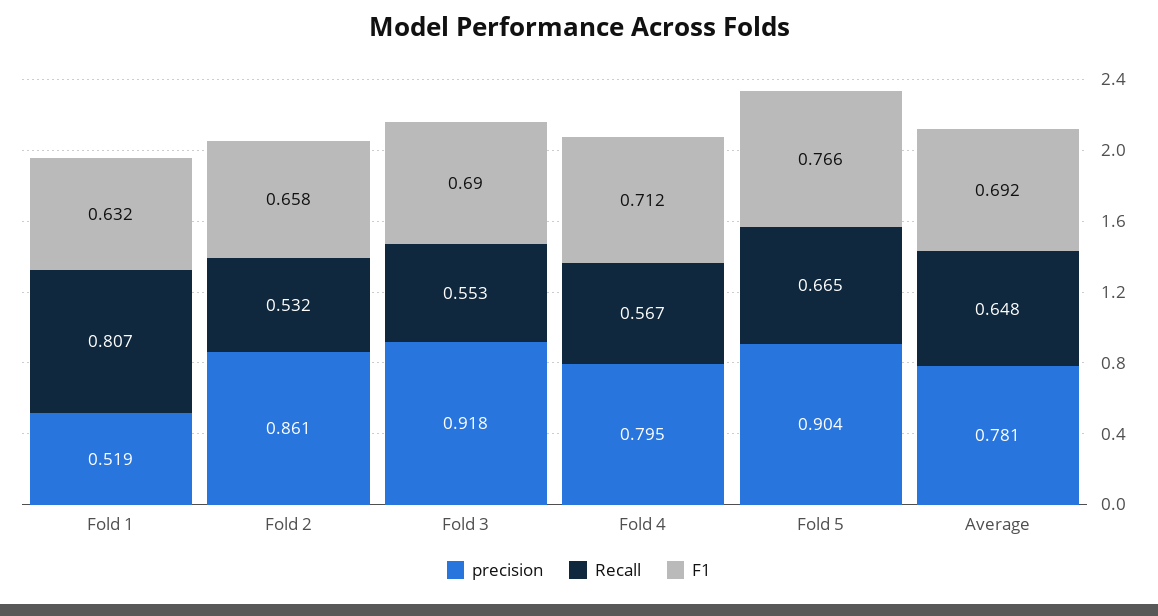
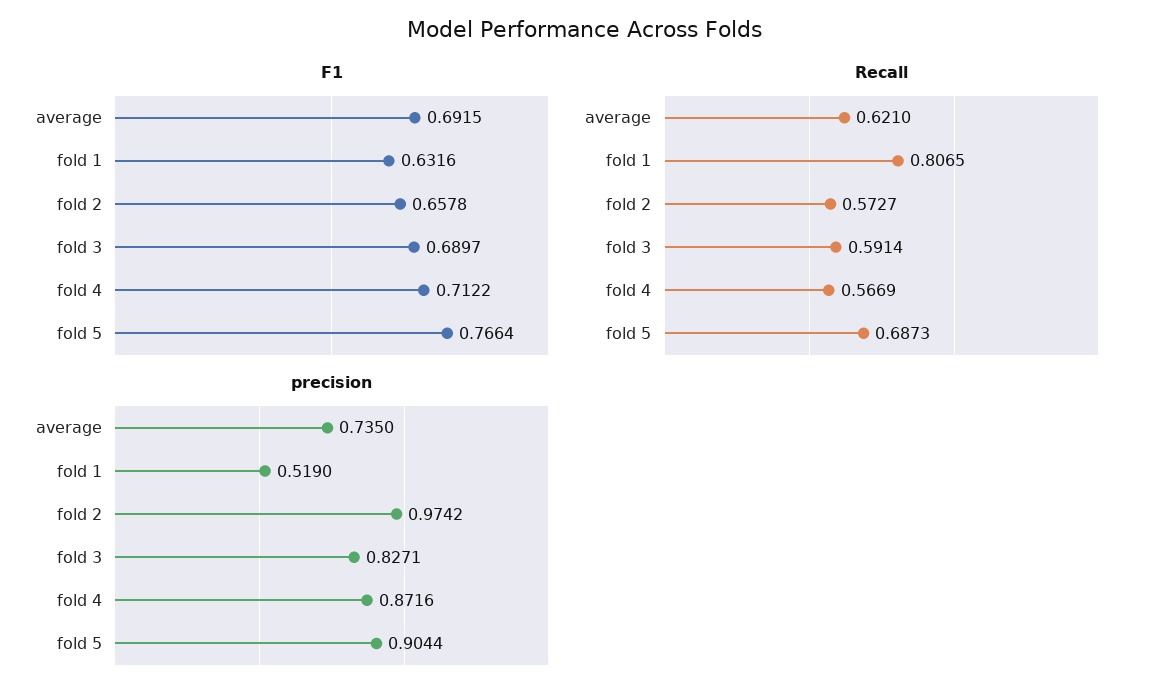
precision, Fold 2: 0.861 -> 0.9742
Recall, Fold 2: 0.532 -> 0.5727
precision, Fold 3: 0.918 -> 0.8271
Recall, Fold 3: 0.553 -> 0.5914
precision, Fold 4: 0.795 -> 0.8716
Recall, Fold 5: 0.665 -> 0.6873
precision, Average: 0.781 -> 0.735
Recall, Average: 0.648 -> 0.621

